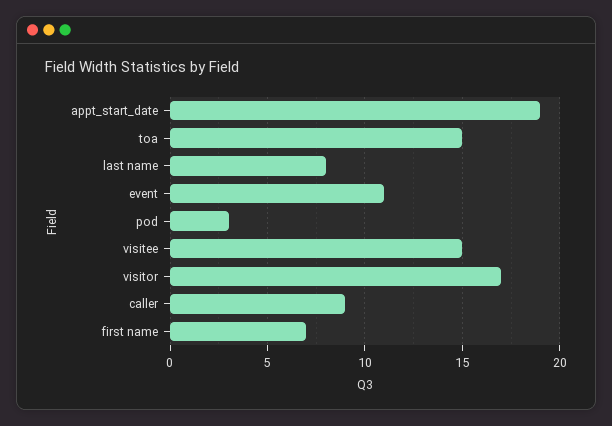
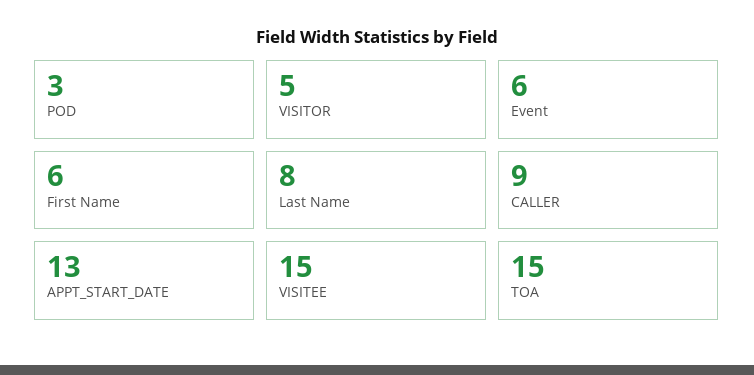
appt_start_date: 19 -> 13
event: 11 -> 6
visitor: 17 -> 5
first name: 7 -> 6

